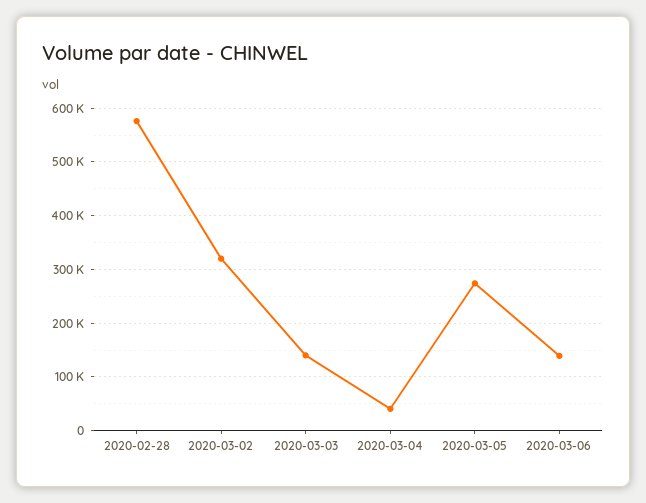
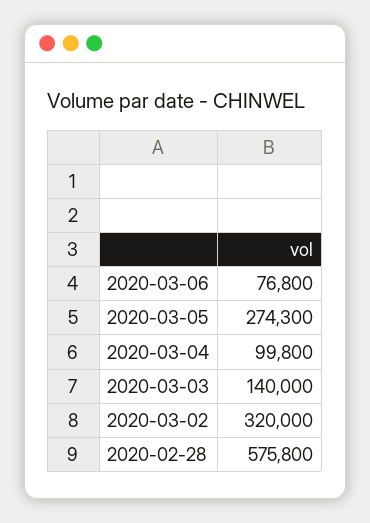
2020-03-04: 40000 -> 99800
2020-03-06: 140000 -> 76800

